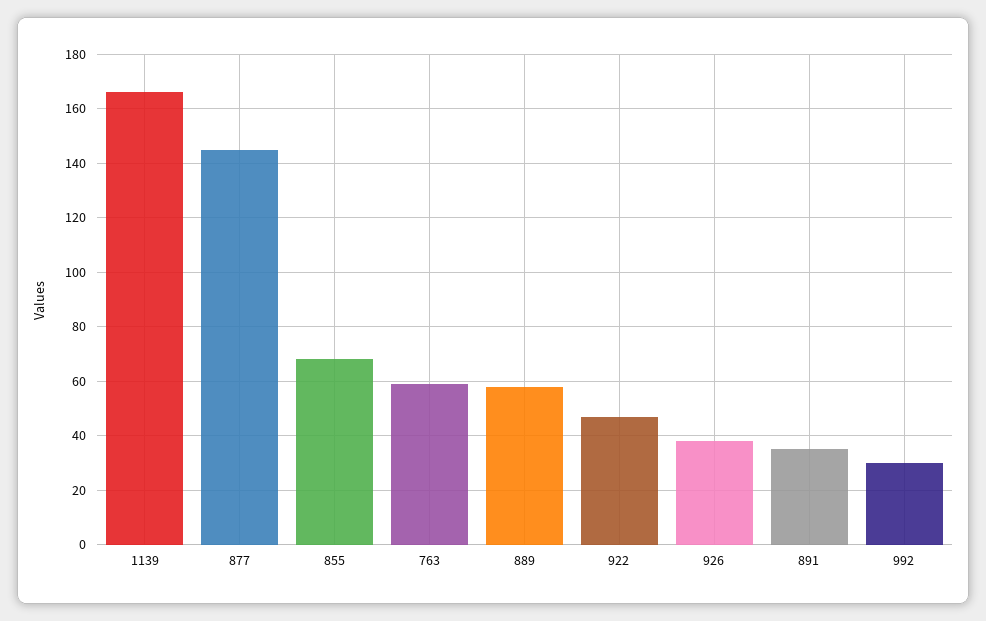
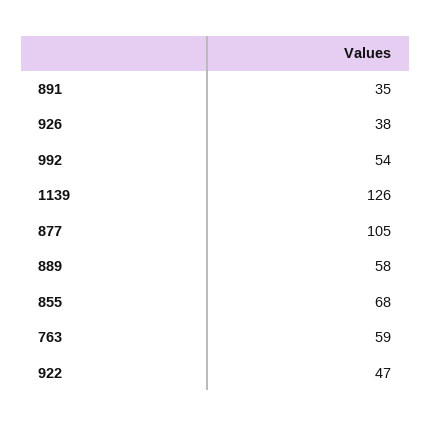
1139: 165 -> 126
877: 145 -> 105
992: 30 -> 54

